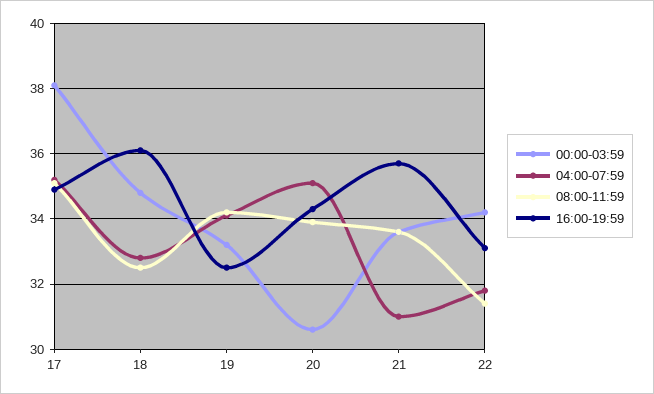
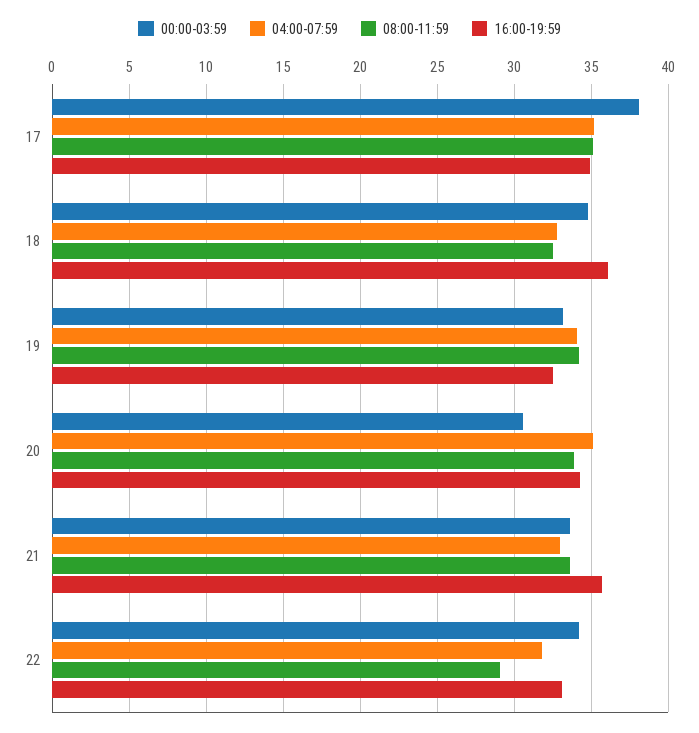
04:00-07:59, 21: 31 -> 33
08:00-11:59, 22: 31.5 -> 29

